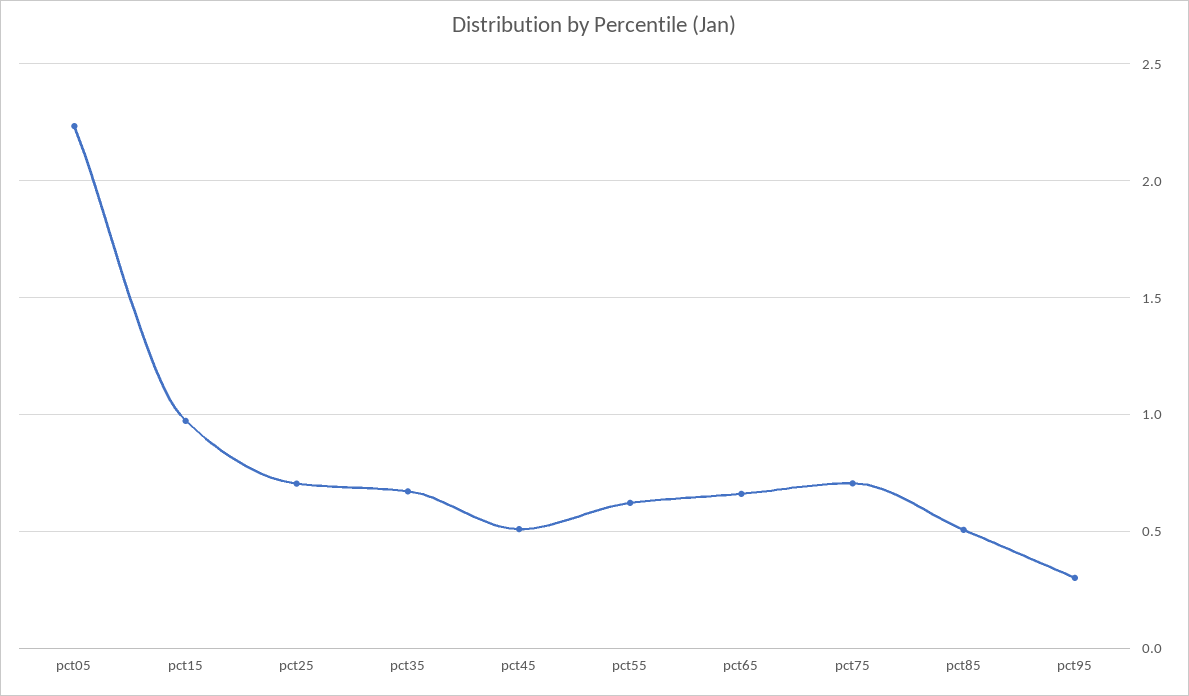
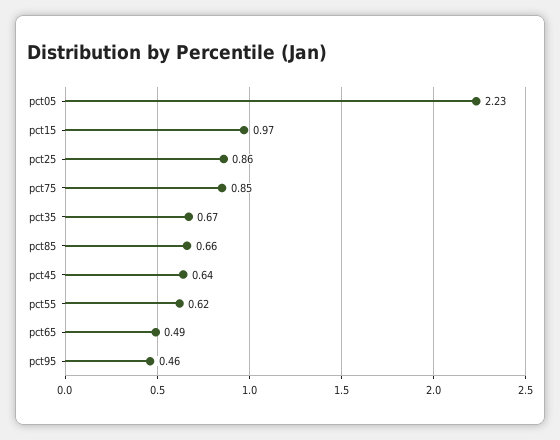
pct25: 0.7 -> 0.86
pct45: 0.5 -> 0.64
pct65: 0.65 -> 0.49
pct75: 0.7 -> 0.85
pct85: 0.5 -> 0.66
pct95: 0.3 -> 0.46

